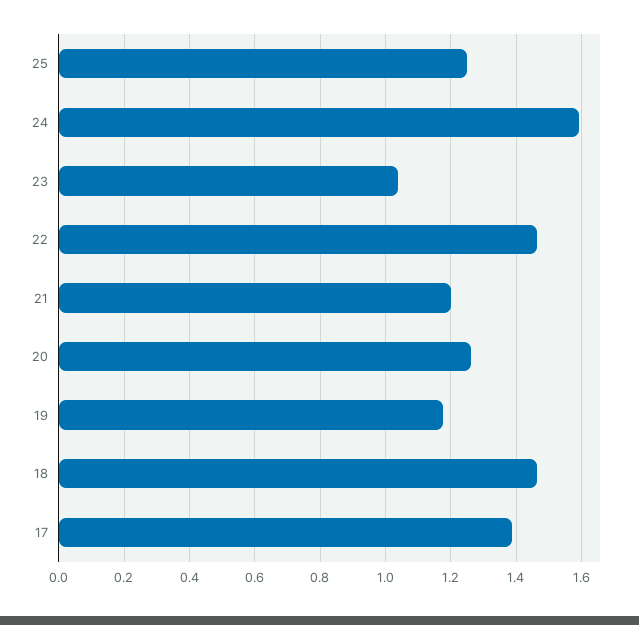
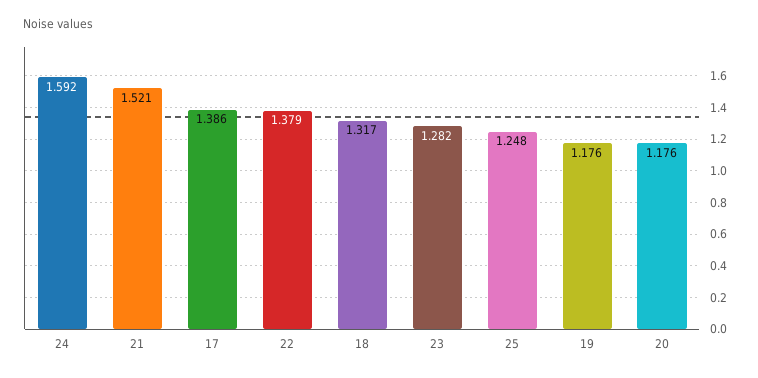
23: 1.04 -> 1.282
22: 1.46 -> 1.379
21: 1.2 -> 1.521
20: 1.26 -> 1.176
18: 1.46 -> 1.317

